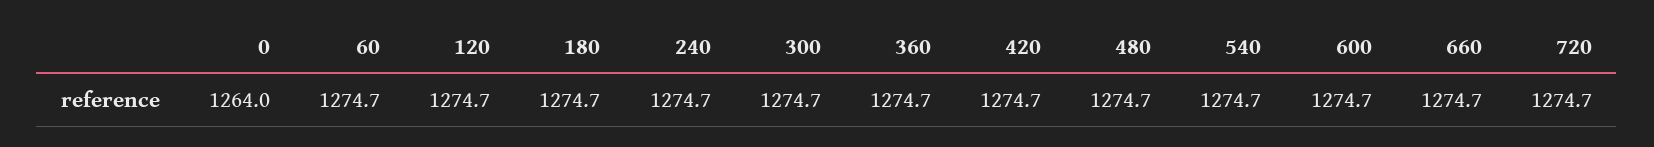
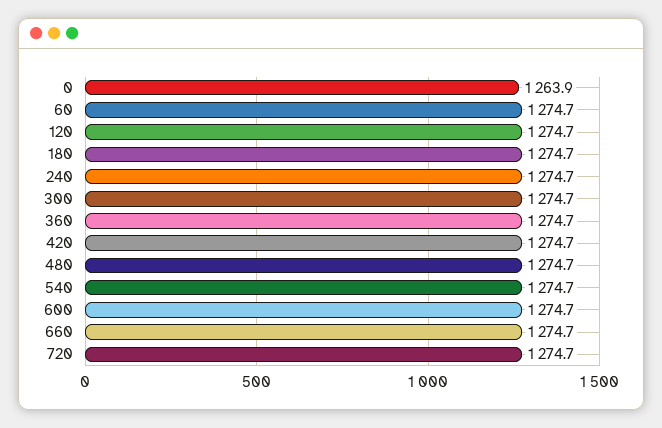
0: 1264 -> 1263.9

